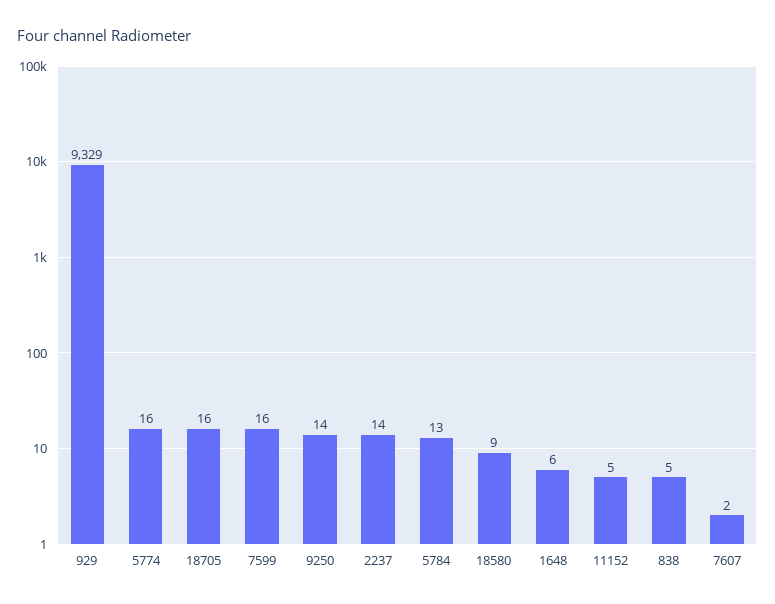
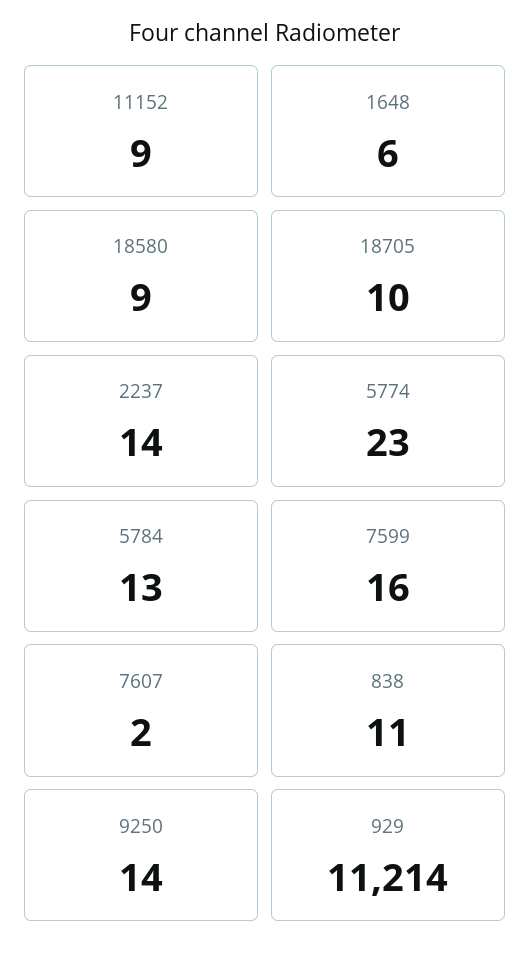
929: 9329 -> 11214
5774: 16 -> 23
18705: 16 -> 10
11152: 5 -> 9
838: 5 -> 11

